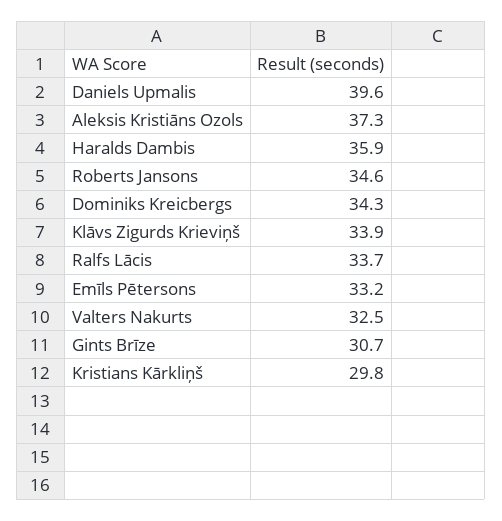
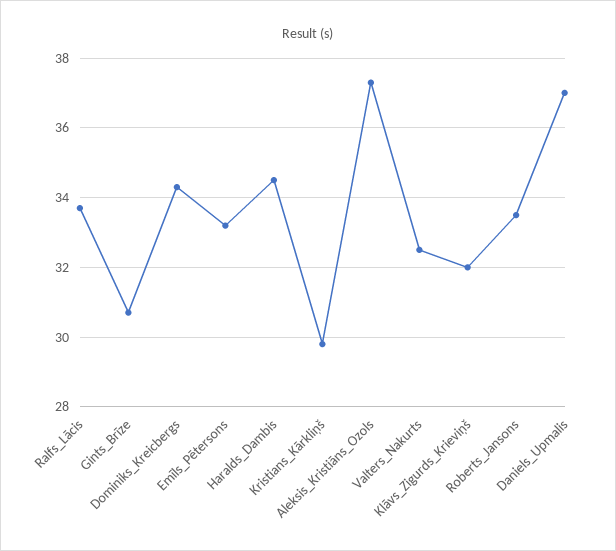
Daniels Upmalis: 39.6 -> 37
Haralds Dambis: 35.9 -> 34.5
Roberts Jansons: 34.6 -> 33.5
Klāvs Zigurds Krieviņš: 33.9 -> 32

